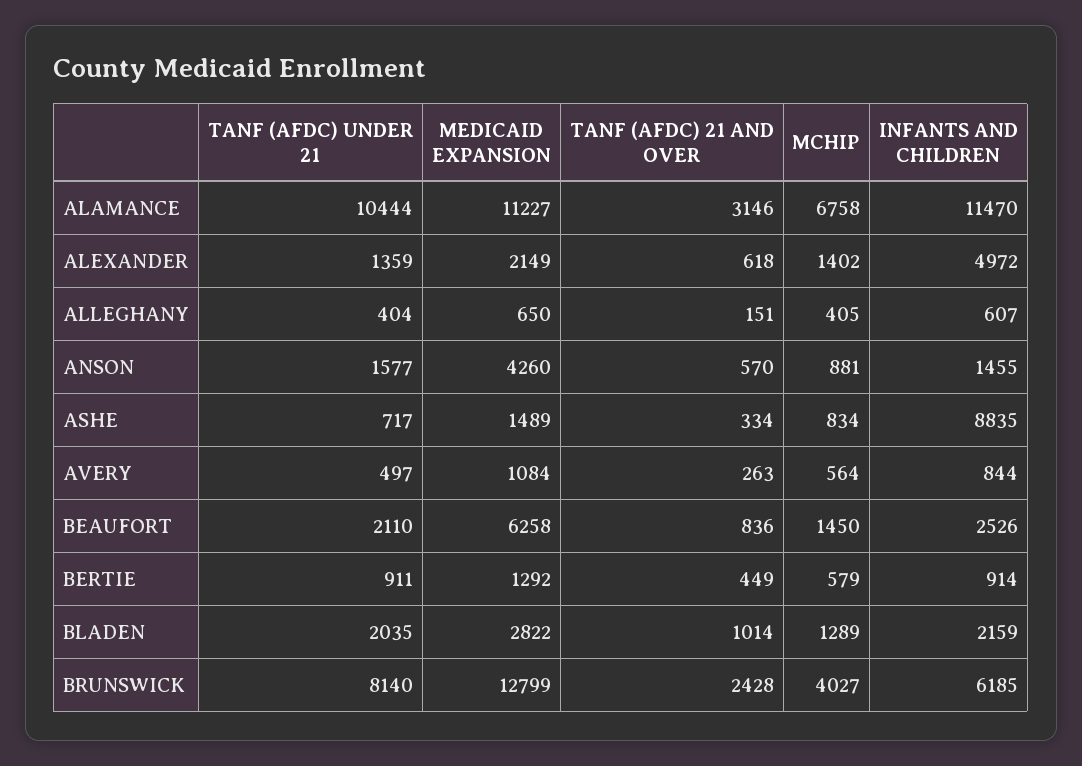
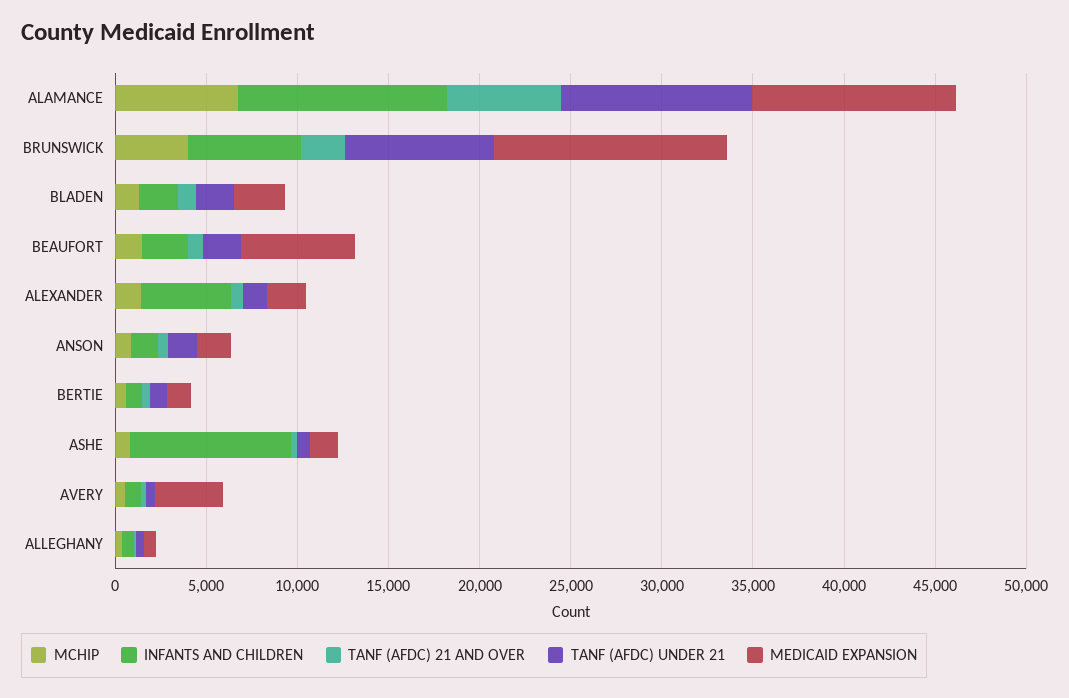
TANF (AFDC) 21 AND OVER, ALAMANCE: 3146 -> 6000
MEDICAID EXPANSION, ANSON: 4260 -> 2000
MEDICAID EXPANSION, AVERY: 1084 -> 4000

